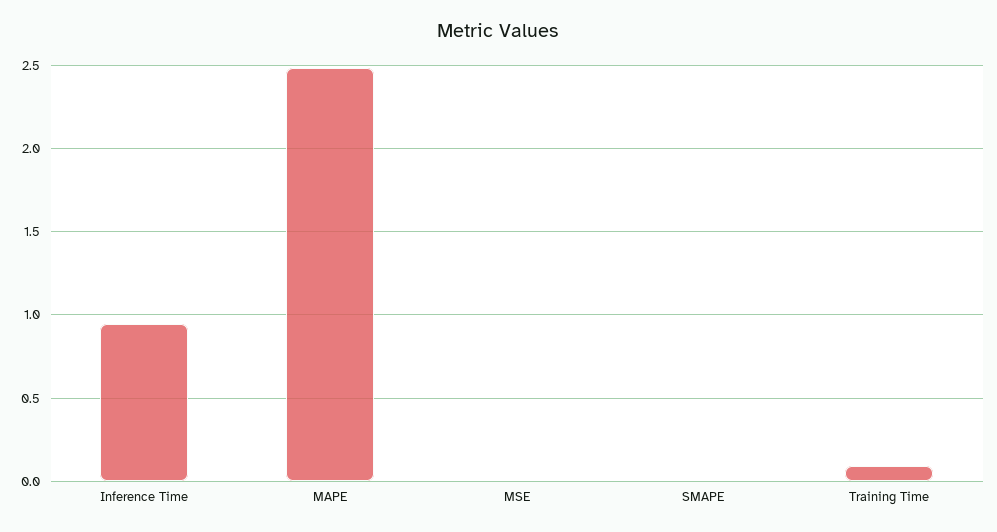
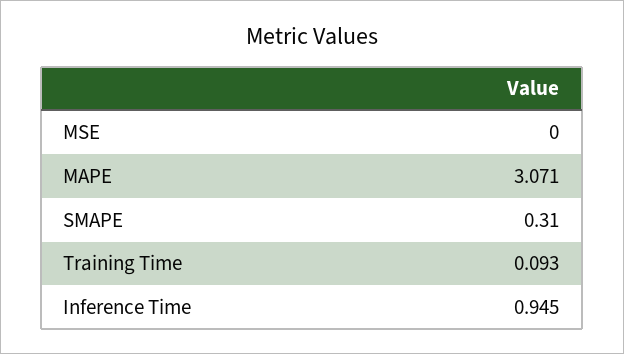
MAPE: 2.5 -> 3.071
SMAPE: 0 -> 0.31

